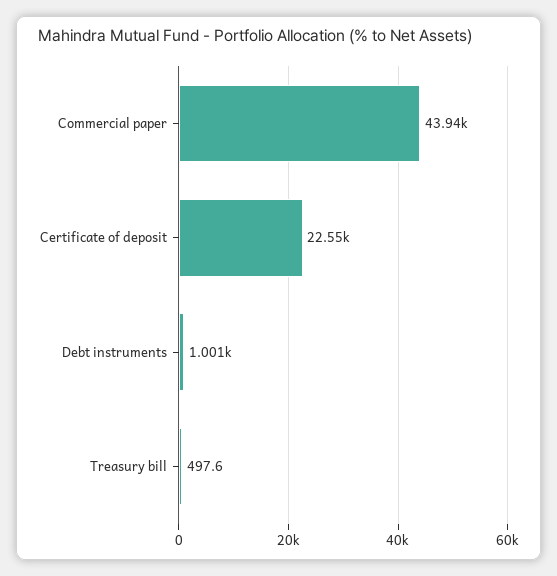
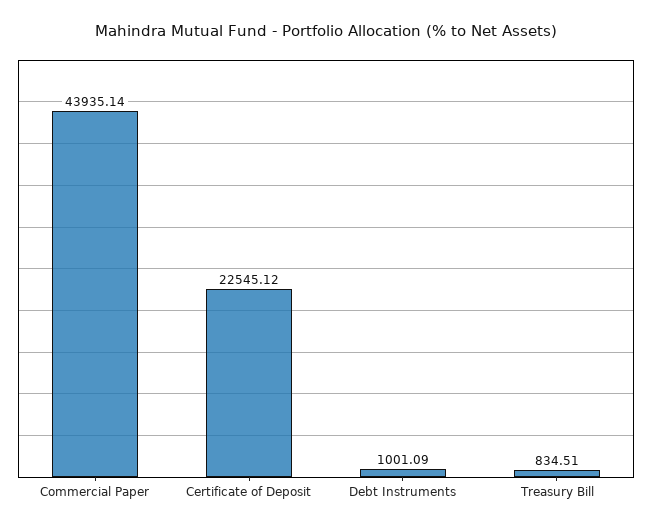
Treasury bill: 497.6 -> 834.51

